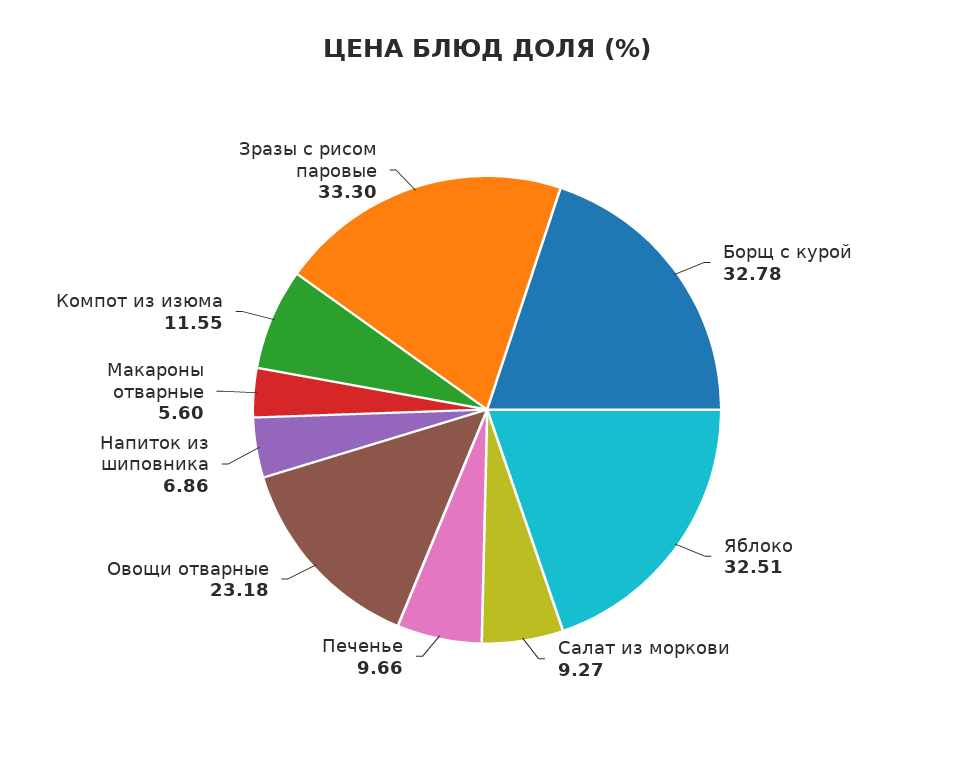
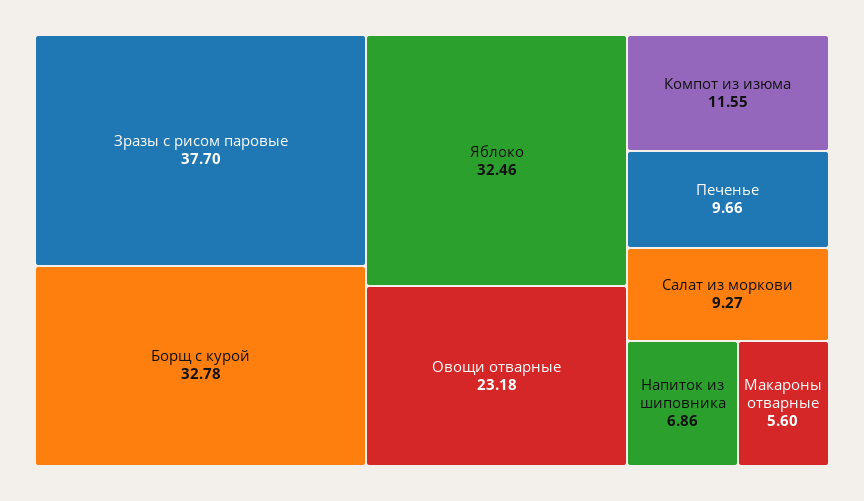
Яблоко: 32.51 -> 32.46
Зразы с рисом паровые: 33.3 -> 37.7

